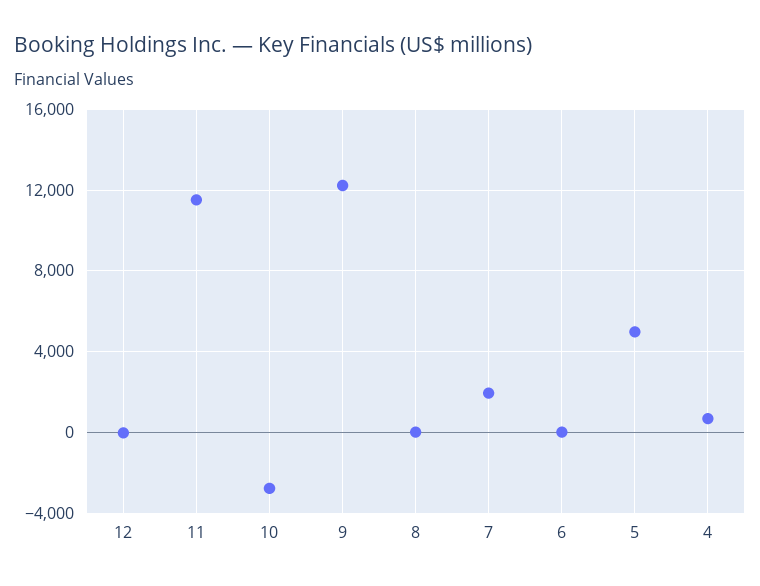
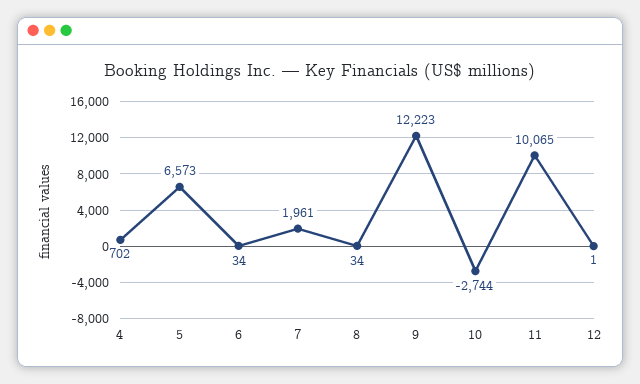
11: 11500 -> 10065
5: 5000 -> 6573

